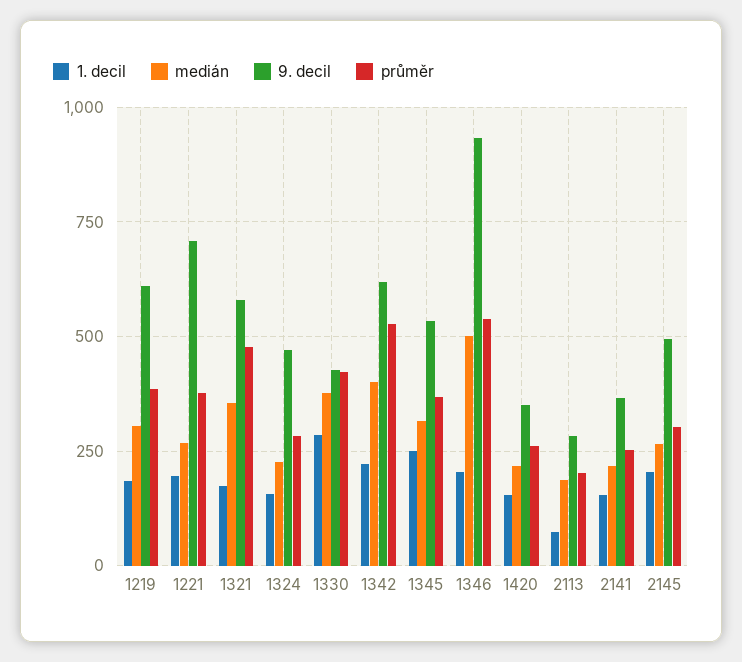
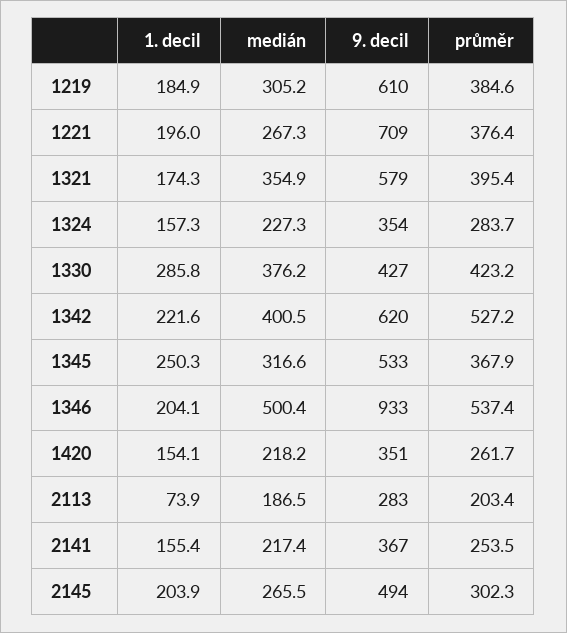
průměr, 1321: 475 -> 395.4
9. decil, 1324: 475 -> 354

